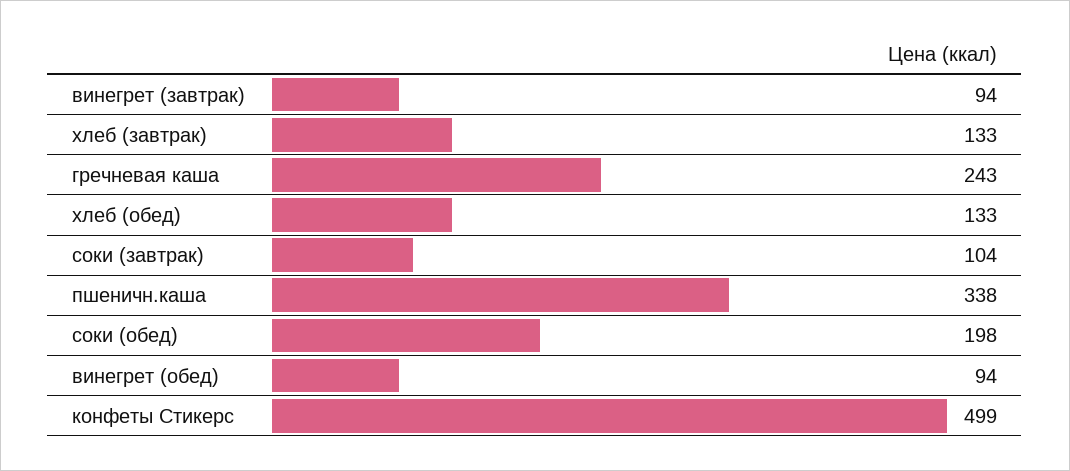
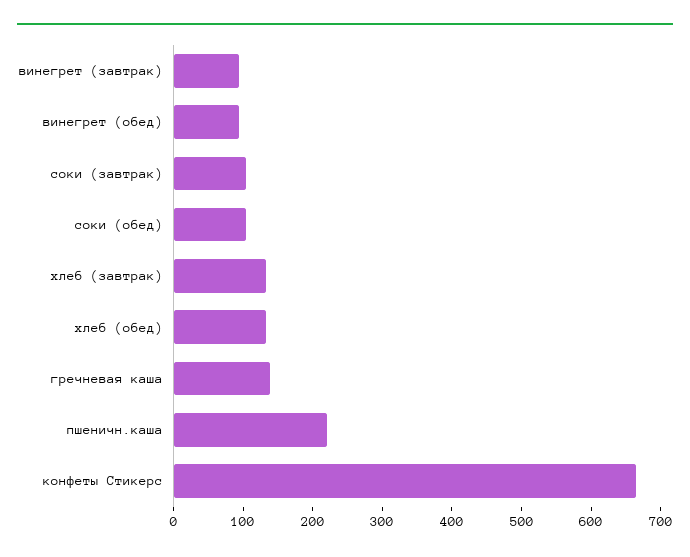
гречневая каша: 243 -> 140
пшеничн.каша: 338 -> 220
соки (обед): 198 -> 100
конфеты Стикерс: 499 -> 660

